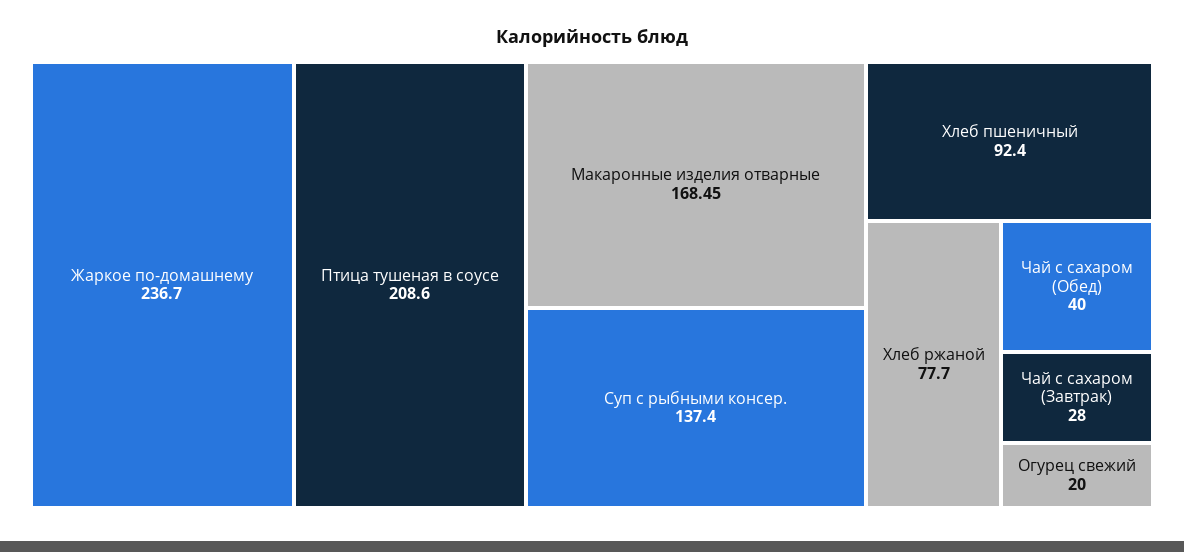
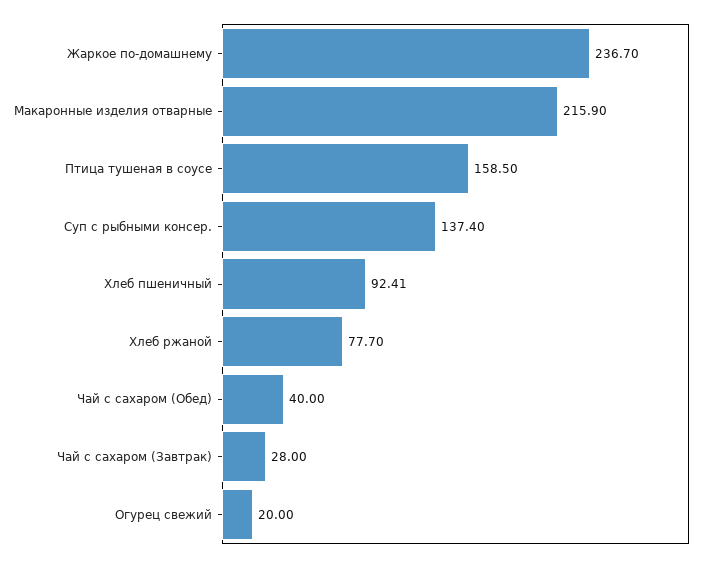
Птица тушеная в соусе: 208.6 -> 158.5
Макаронные изделия отварные: 168.45 -> 215.9
Хлеб пшеничный: 92.4 -> 92.41

